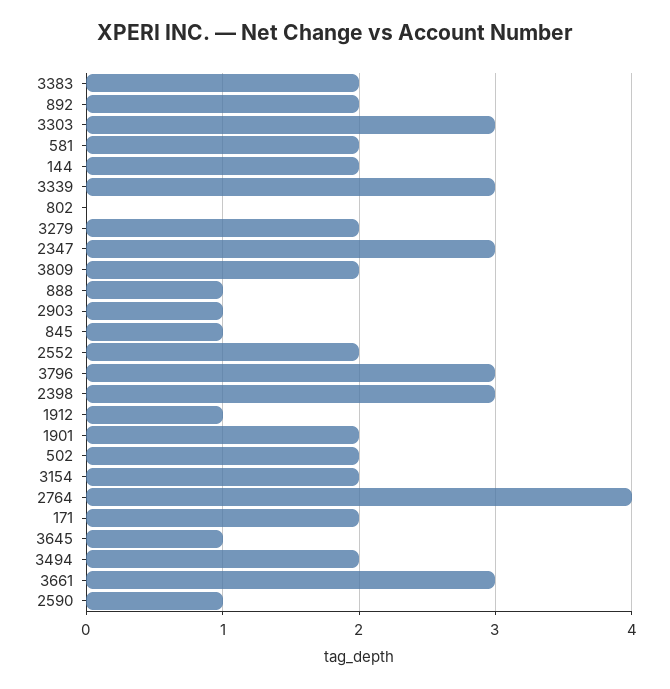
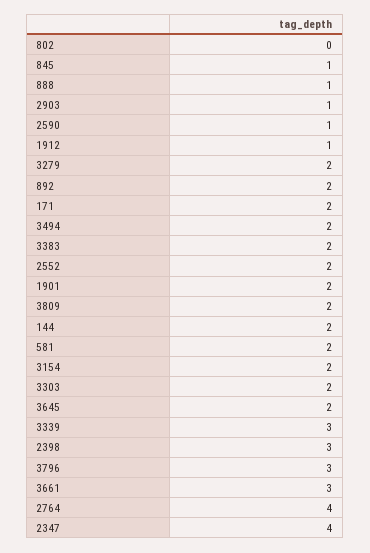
3303: 3 -> 2
2347: 3 -> 4
502: 2 -> none
3645: 1 -> 2

